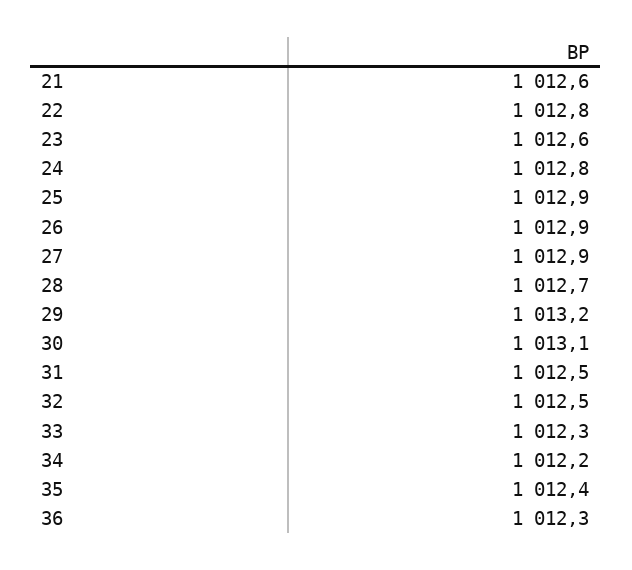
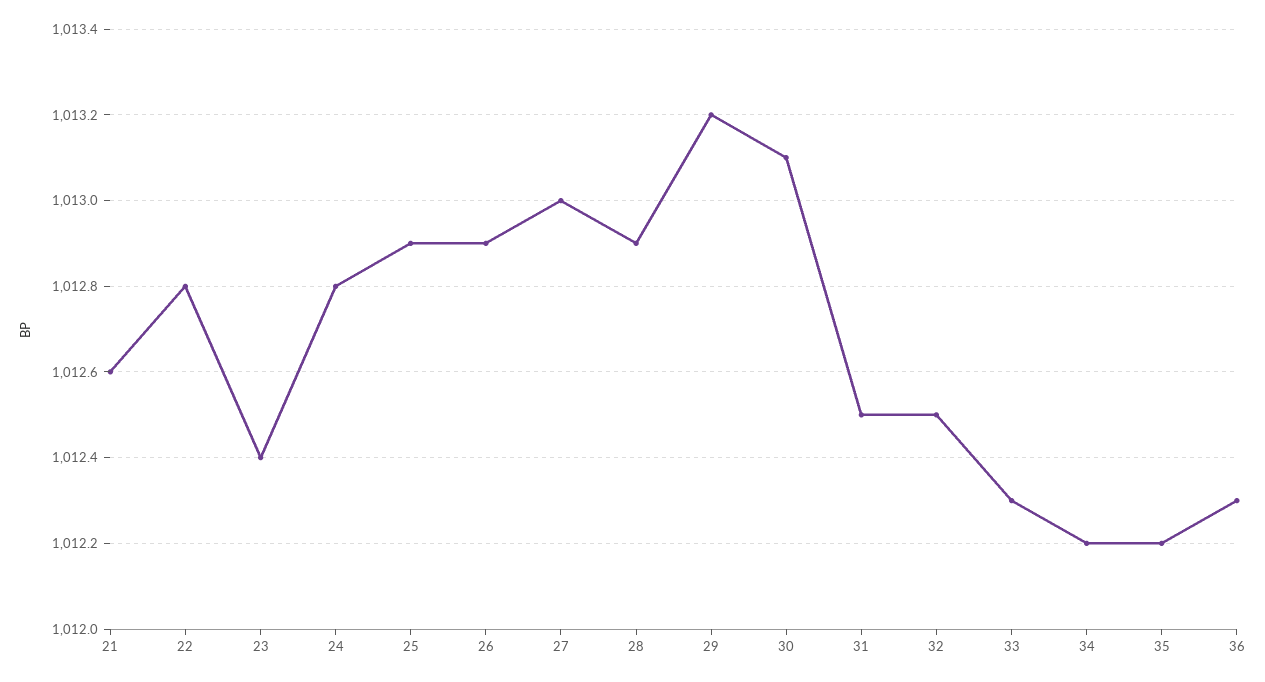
23: 1012.6 -> 1012.4
27: 1012.9 -> 1013
28: 1012.7 -> 1012.9
35: 1012.4 -> 1012.2

